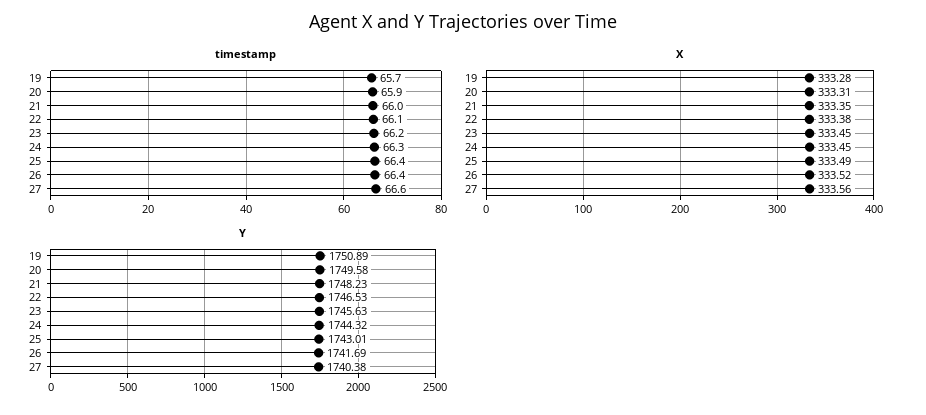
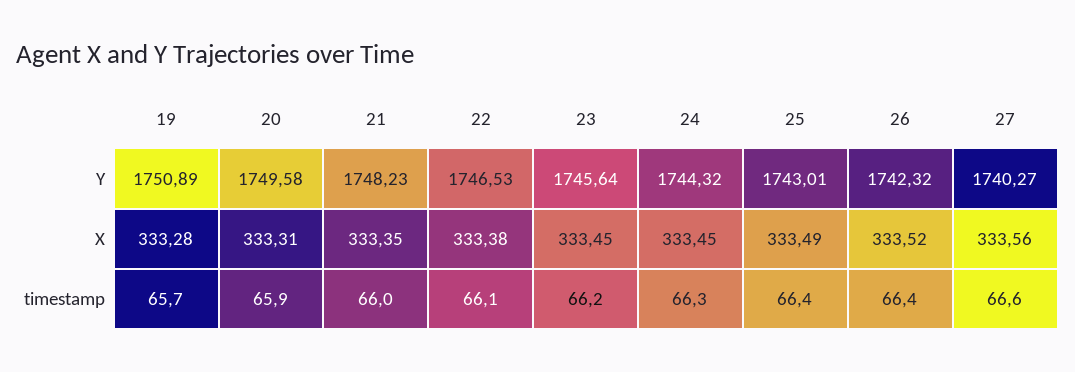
Y, 23: 1745.63 -> 1745.64
Y, 26: 1741.69 -> 1742.32
Y, 27: 1740.38 -> 1740.27

